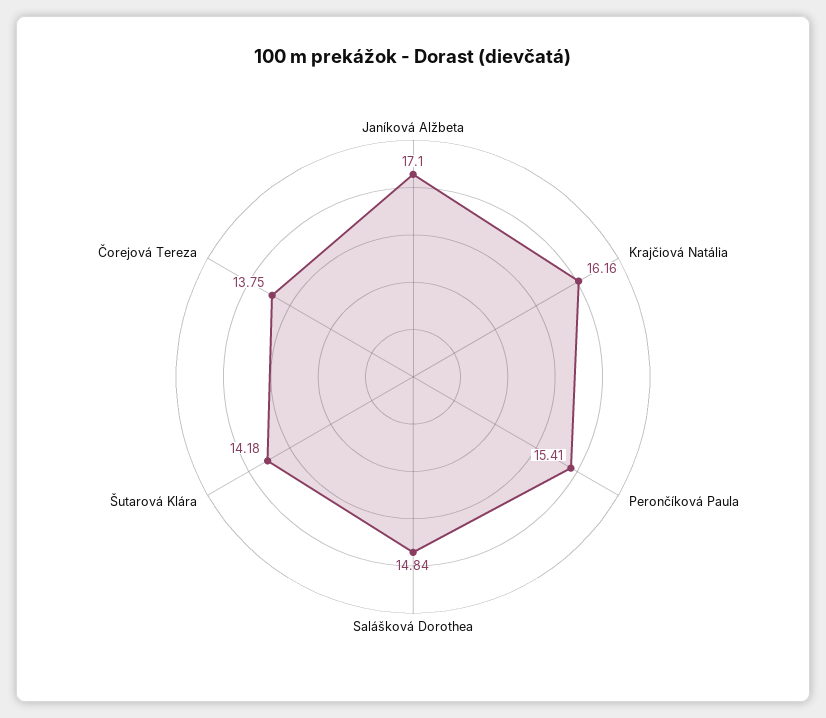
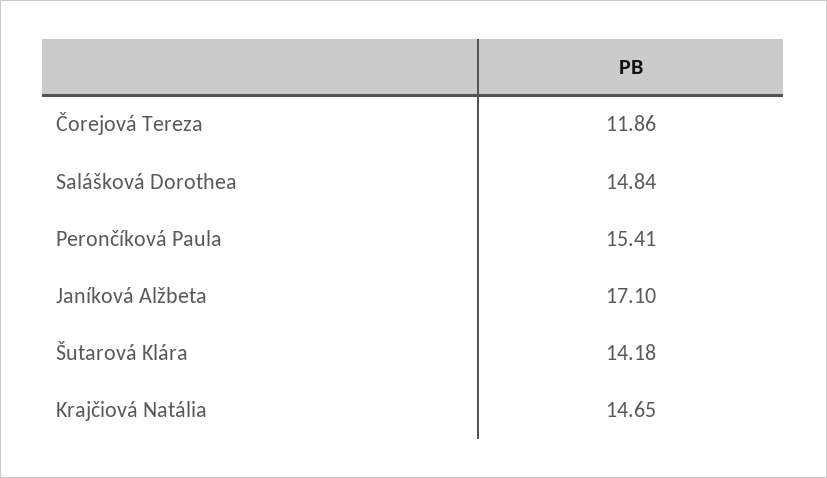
Krajčiová Natália: 16.16 -> 14.65
Čorejová Tereza: 13.75 -> 11.86

